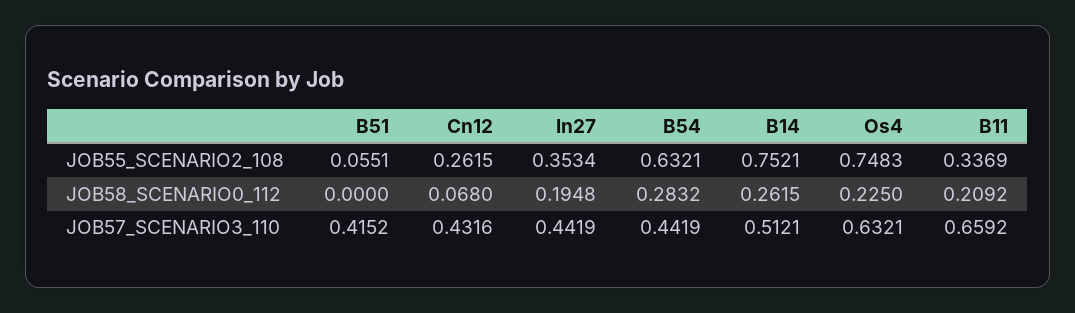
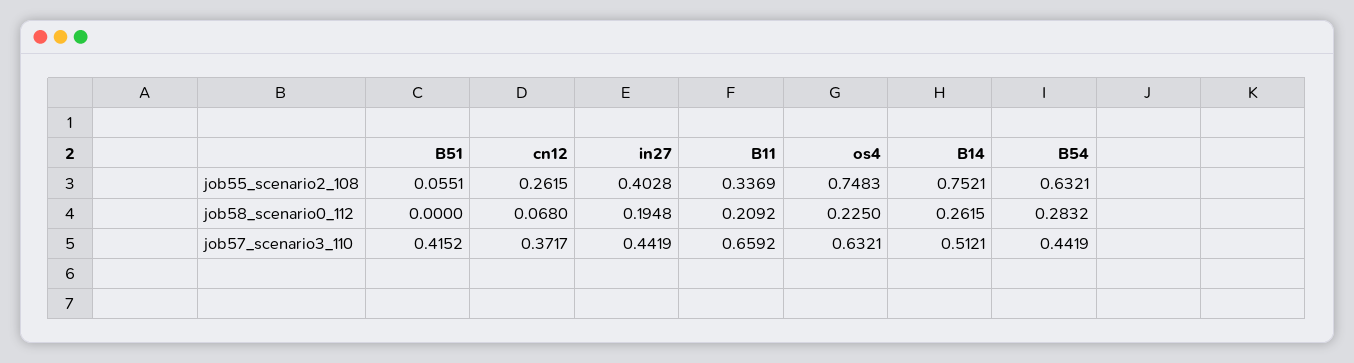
In27, JOB55_SCENARIO2_108: 0.3534 -> 0.4028
Cn12, JOB57_SCENARIO3_110: 0.4316 -> 0.3717

